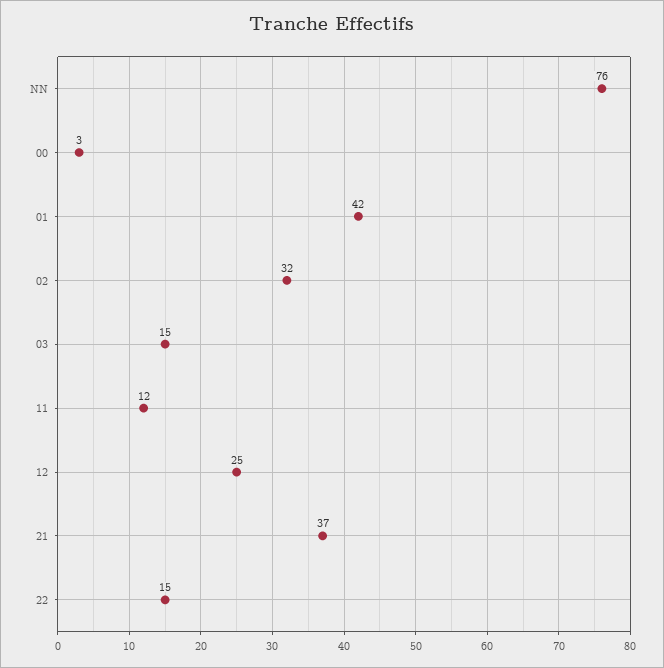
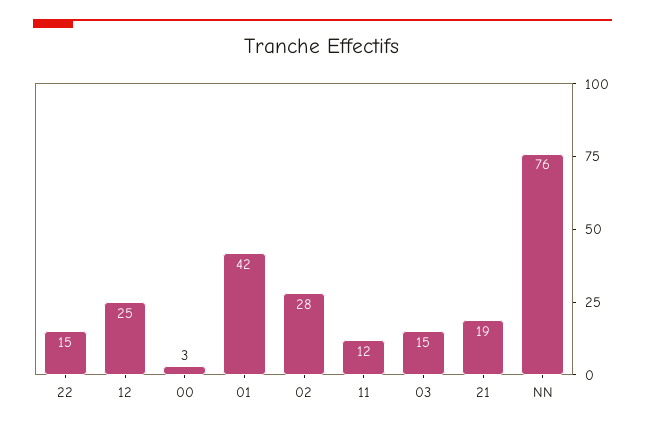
02: 32 -> 28
21: 37 -> 19

